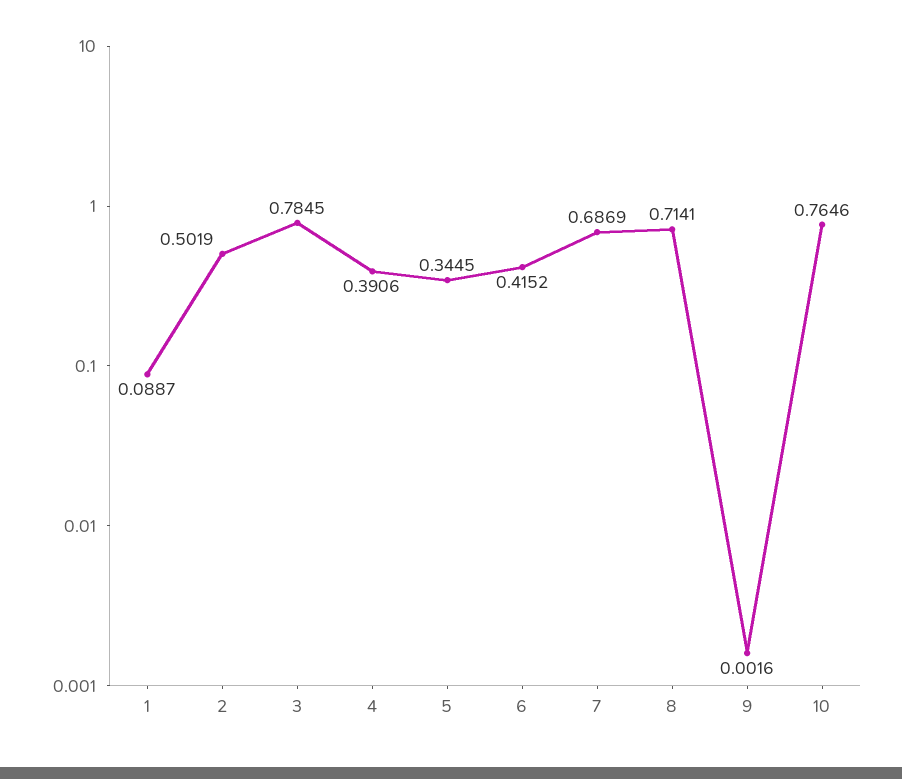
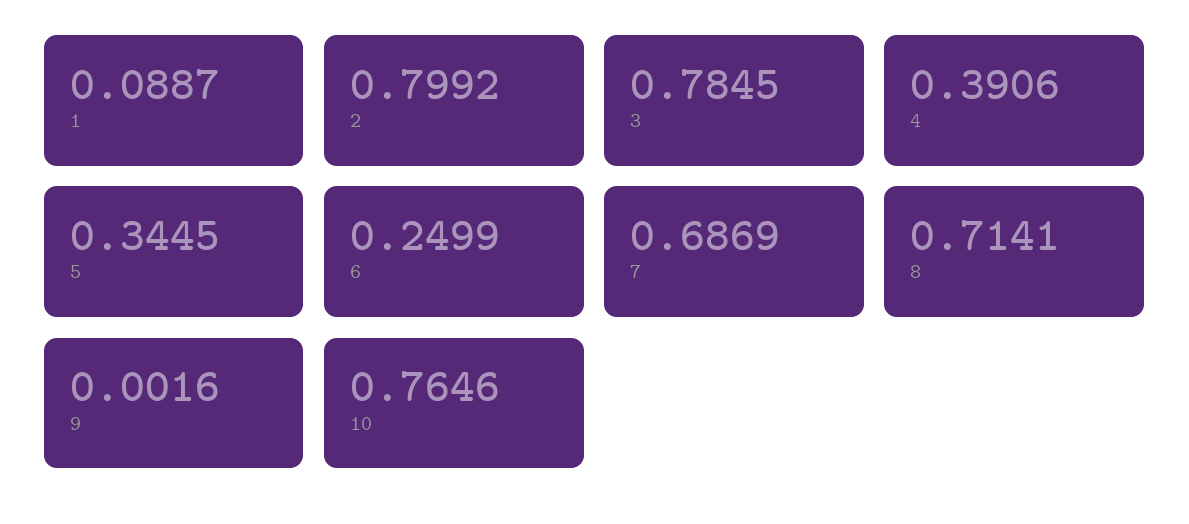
2: 0.5019 -> 0.7992
6: 0.4152 -> 0.2499

